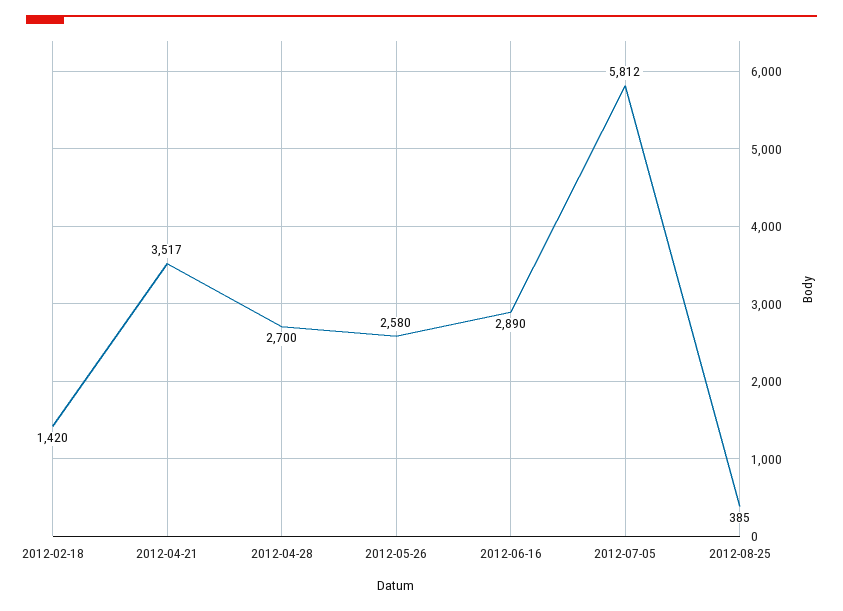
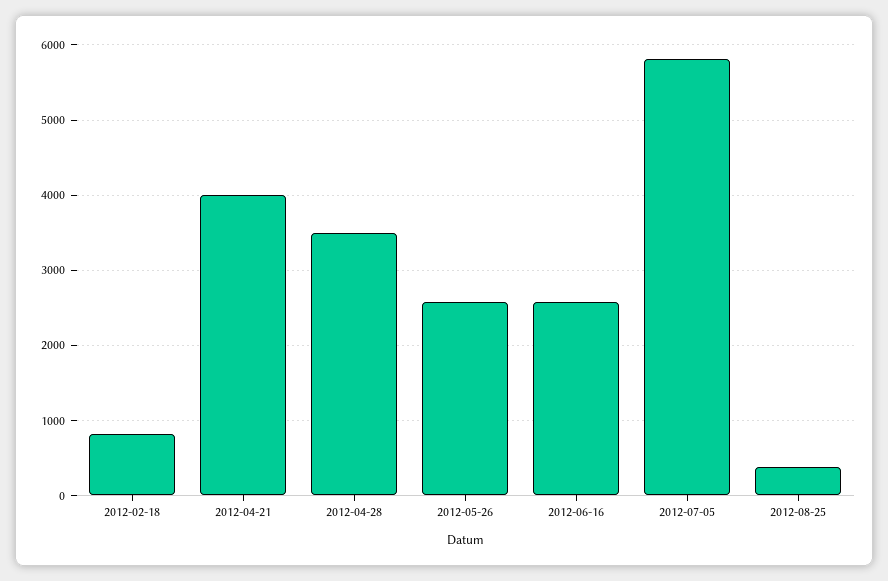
2012-02-18: 1420 -> 800
2012-04-21: 3517 -> 4000
2012-04-28: 2700 -> 3500
2012-06-16: 2890 -> 2600

